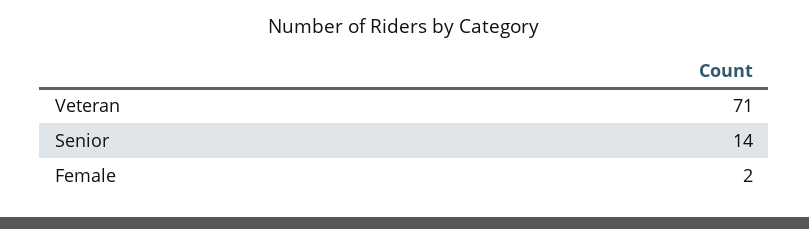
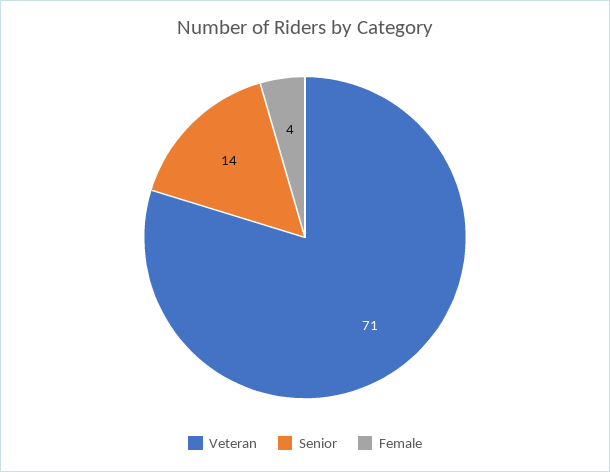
Female: 2 -> 4

